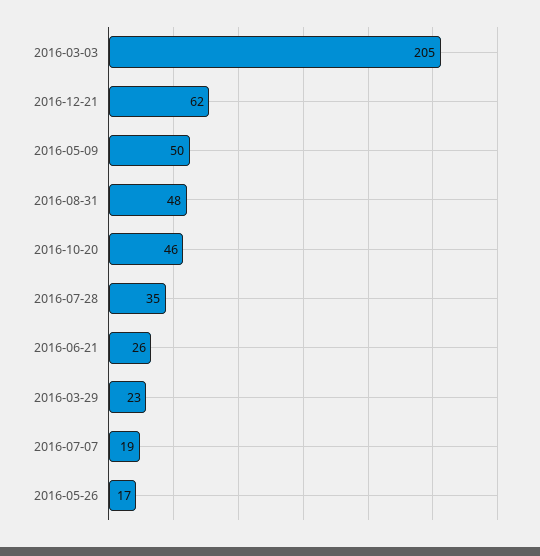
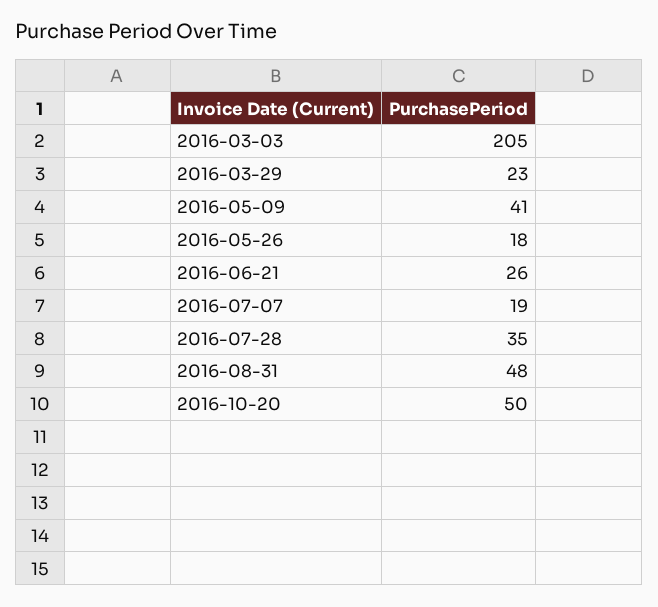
2016-12-21: 62 -> none
2016-05-09: 50 -> 41
2016-10-20: 46 -> 50
2016-05-26: 17 -> 18

